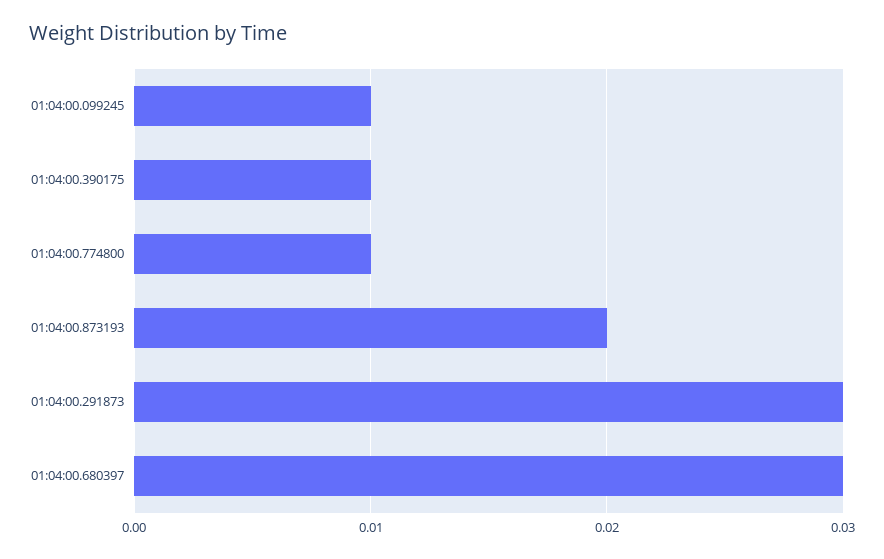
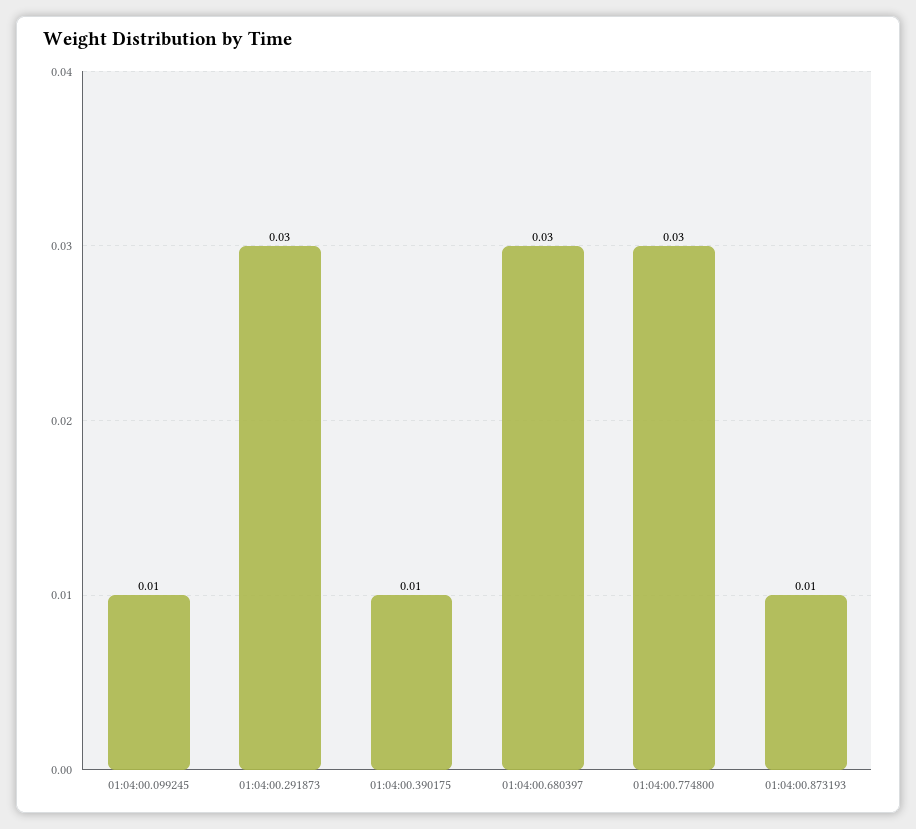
01:04:00.774800: 0.01 -> 0.03
01:04:00.873193: 0.02 -> 0.01

